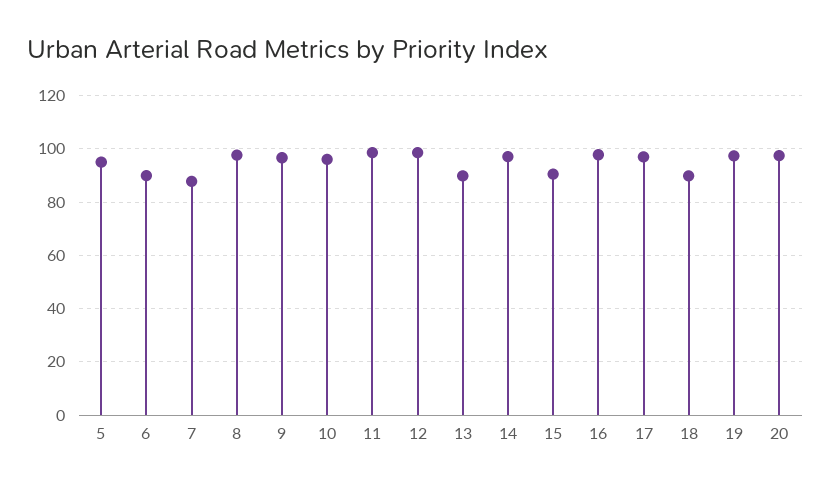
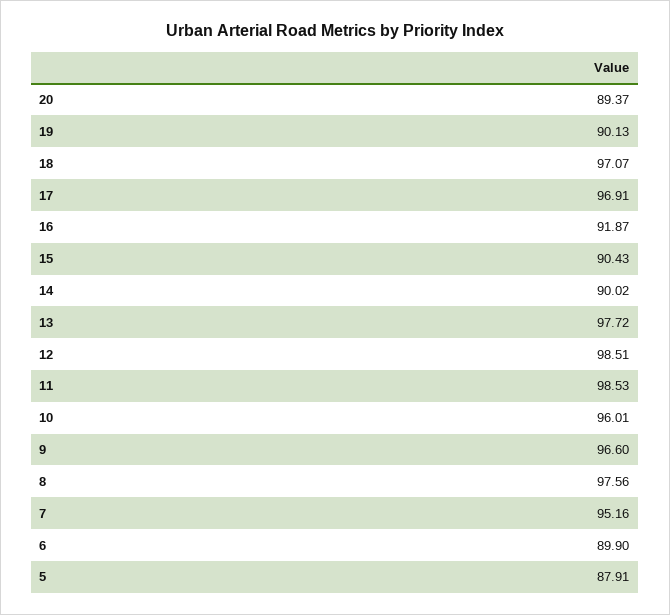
5: 95 -> 87.91
7: 87.5 -> 95.16
13: 90 -> 97.72
14: 97.5 -> 90.02
16: 97.5 -> 91.87
18: 90 -> 97.07
19: 97.5 -> 90.13
20: 97.5 -> 89.37

